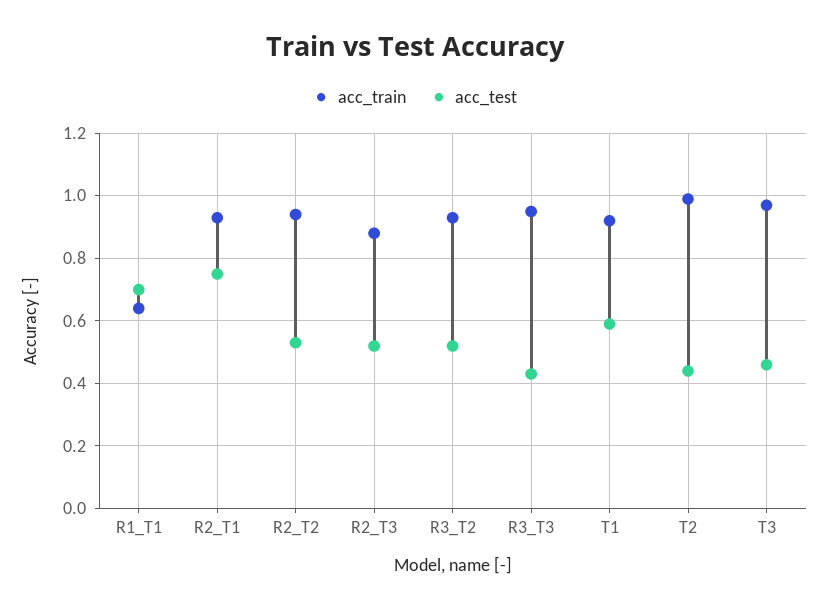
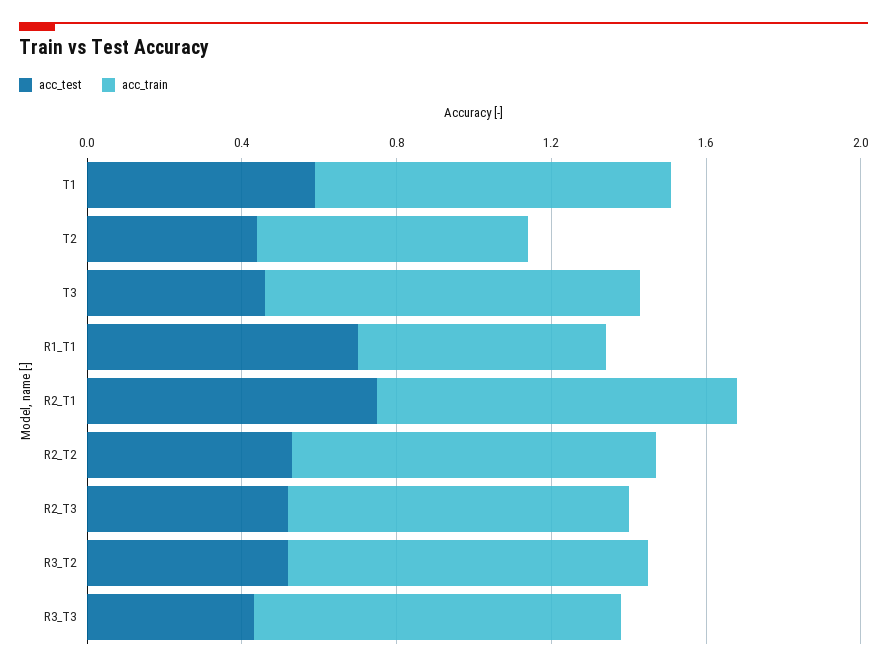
acc_train, T2: 1 -> 0.7

